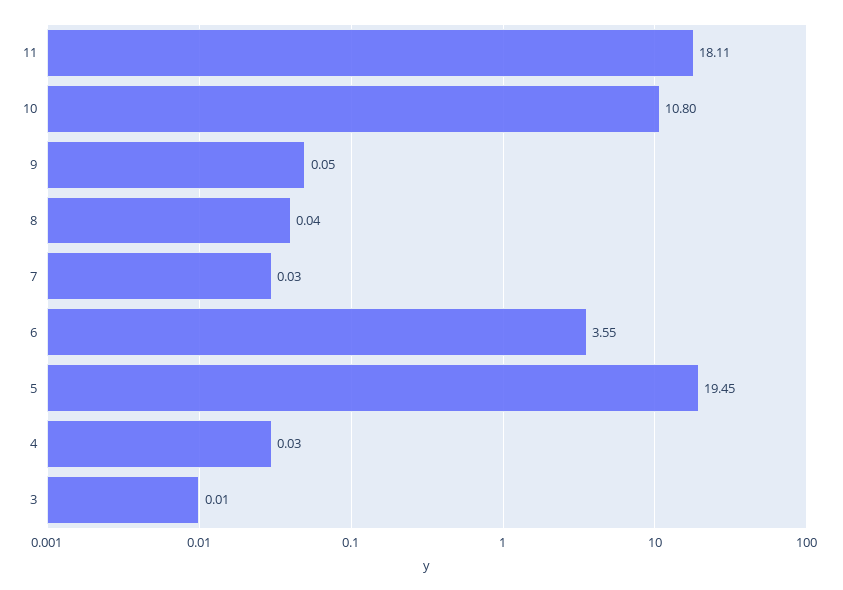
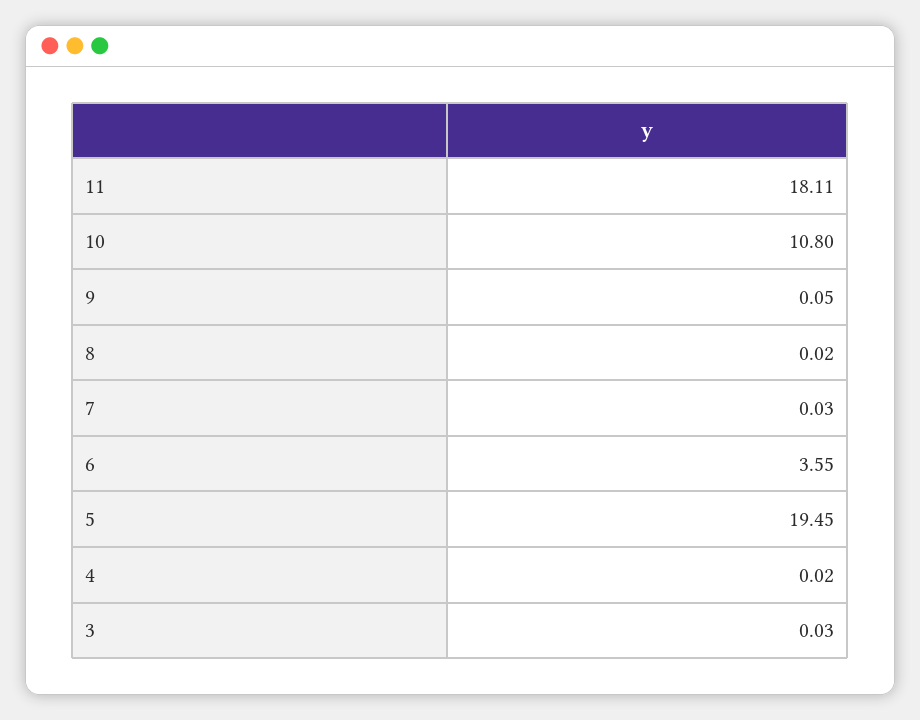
8: 0.04 -> 0.02
4: 0.03 -> 0.02
3: 0.01 -> 0.03

